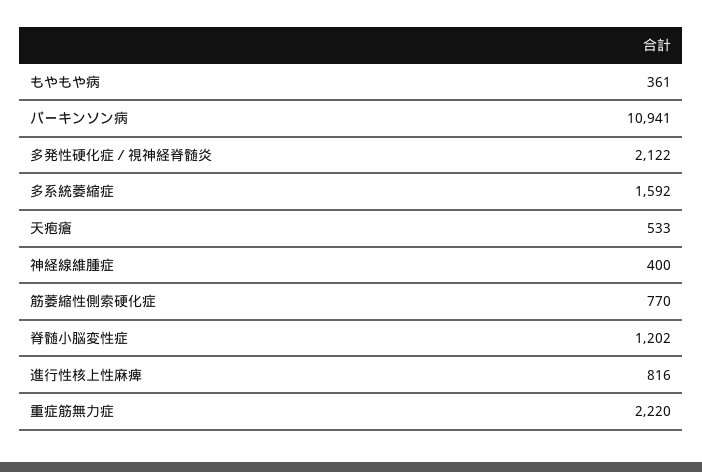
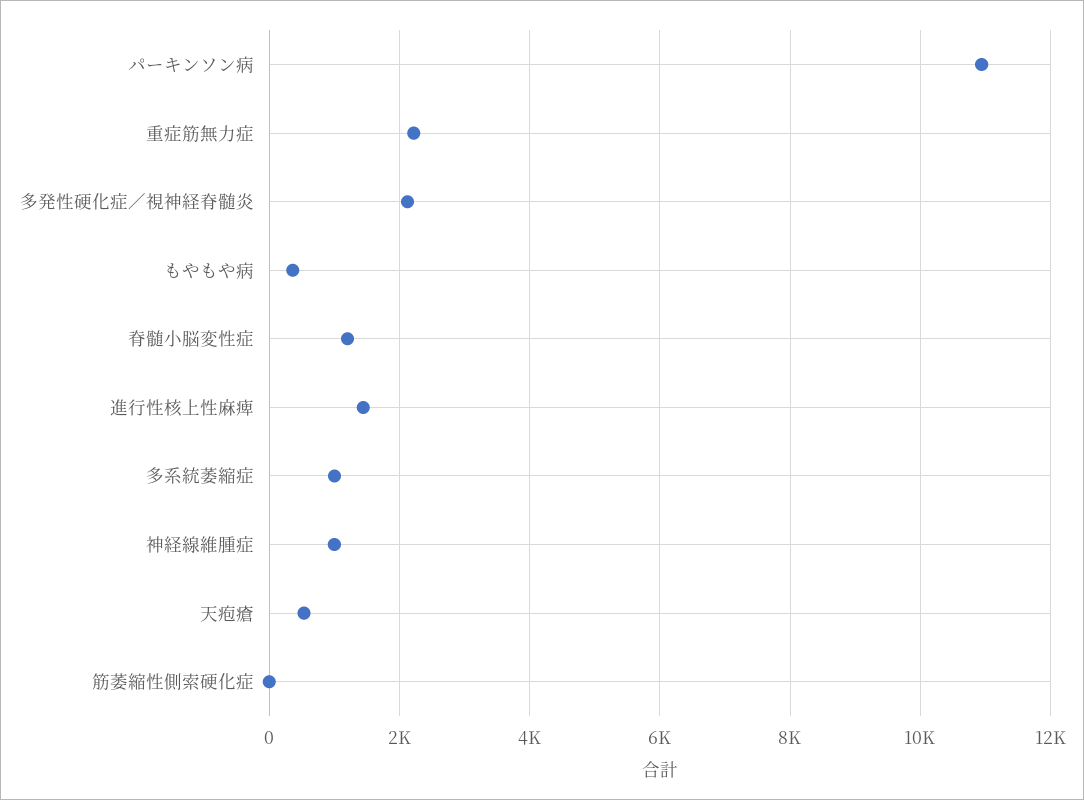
多系統萎縮症: 1592 -> 1000
神経線維腫症: 400 -> 1000
筋萎縮性側索硬化症: 770 -> 0
進行性核上性麻痺: 816 -> 1400

